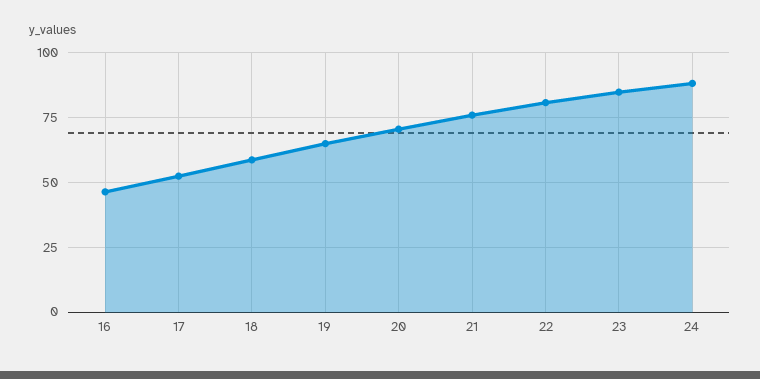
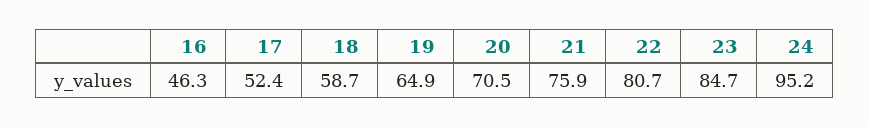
24: 87.5 -> 95.2

